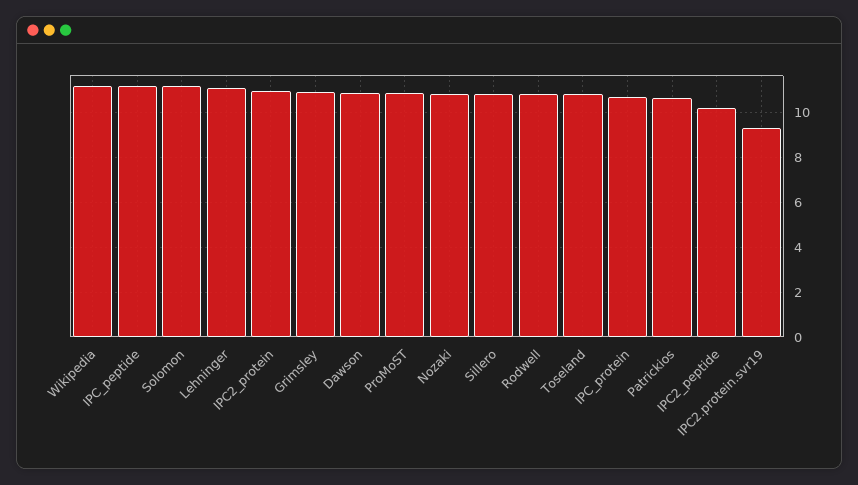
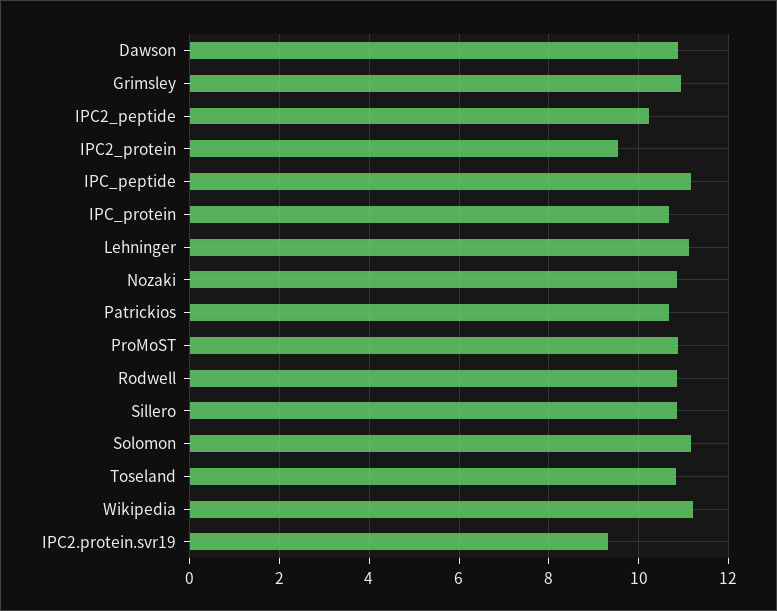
IPC2_protein: 11 -> 9.6

